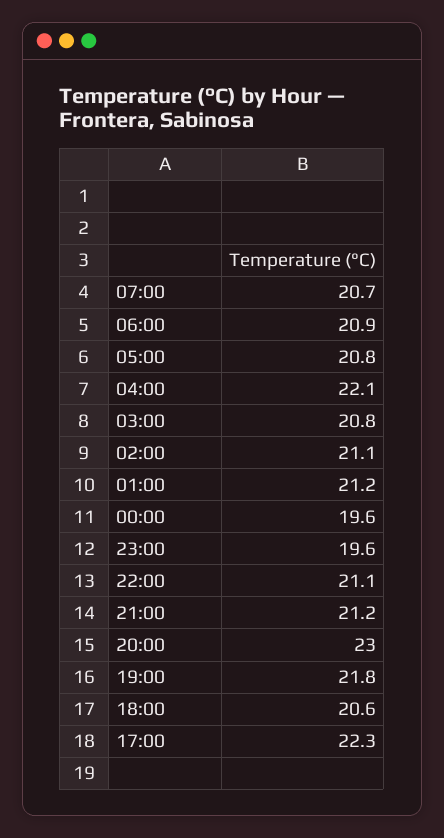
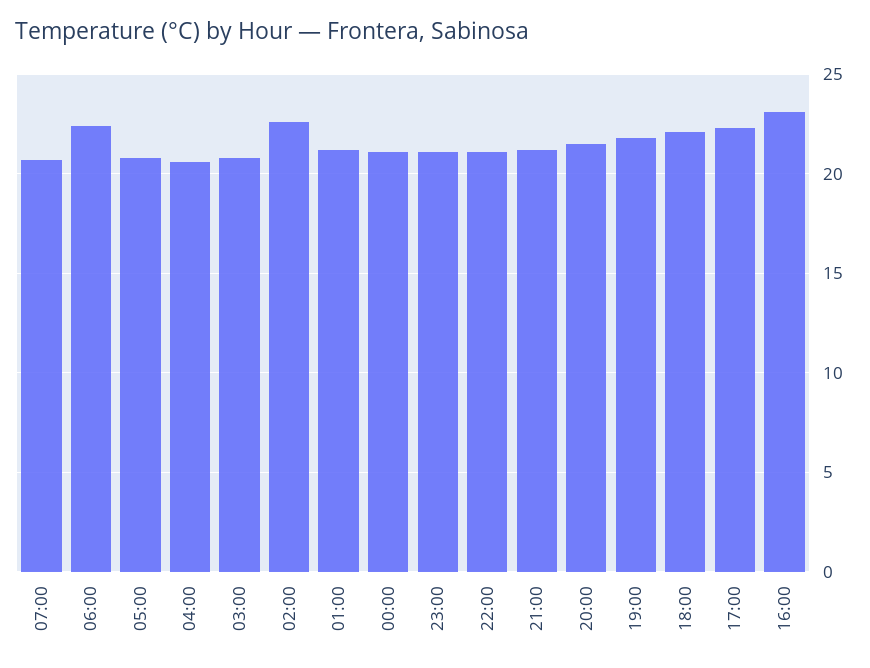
06:00: 20.9 -> 22.5
04:00: 22.1 -> 20.5
02:00: 21.1 -> 22.5
00:00: 19.6 -> 21
23:00: 19.6 -> 21
20:00: 23 -> 21.5
18:00: 20.6 -> 22
16:00: none -> 23

